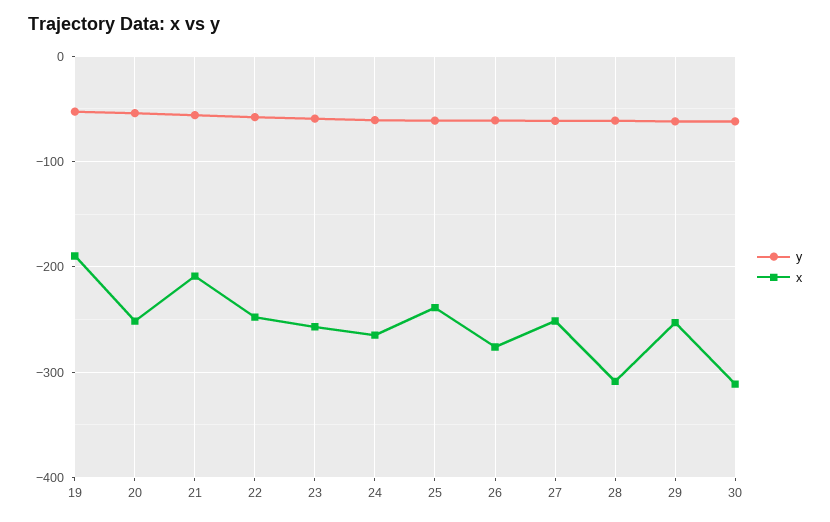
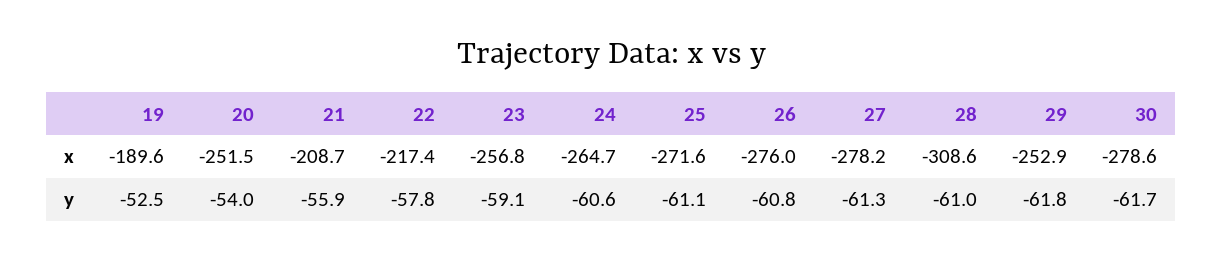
x, 22: -250 -> -217.4
x, 25: -240 -> -271.6
x, 27: -250 -> -278.2
x, 30: -310 -> -278.6

